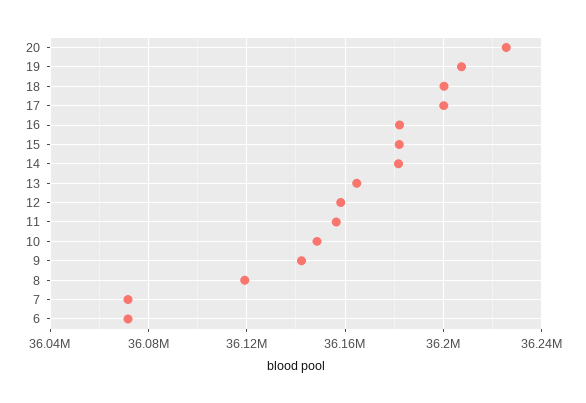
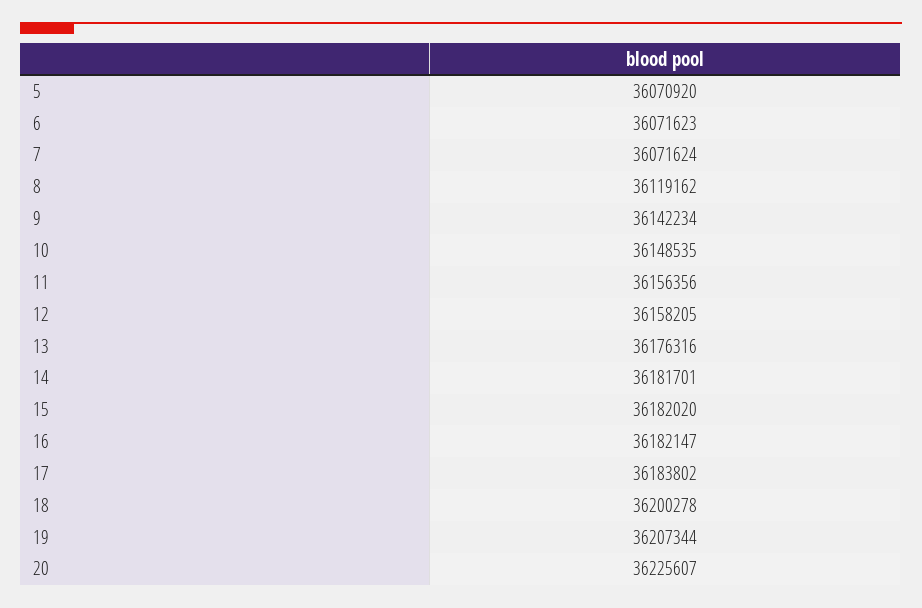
17: 36200000 -> 36183802
13: 36165000 -> 36176316
5: none -> 36070920

